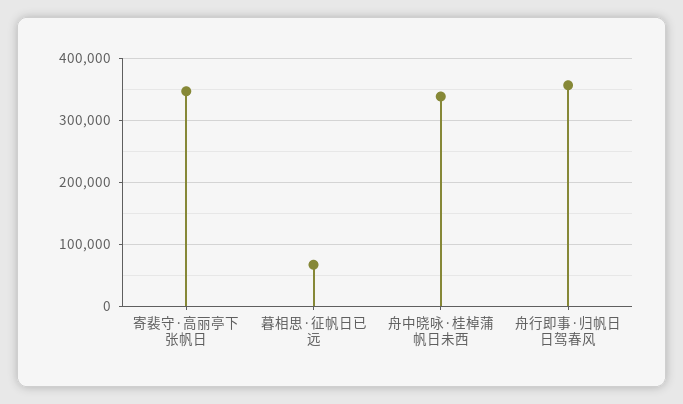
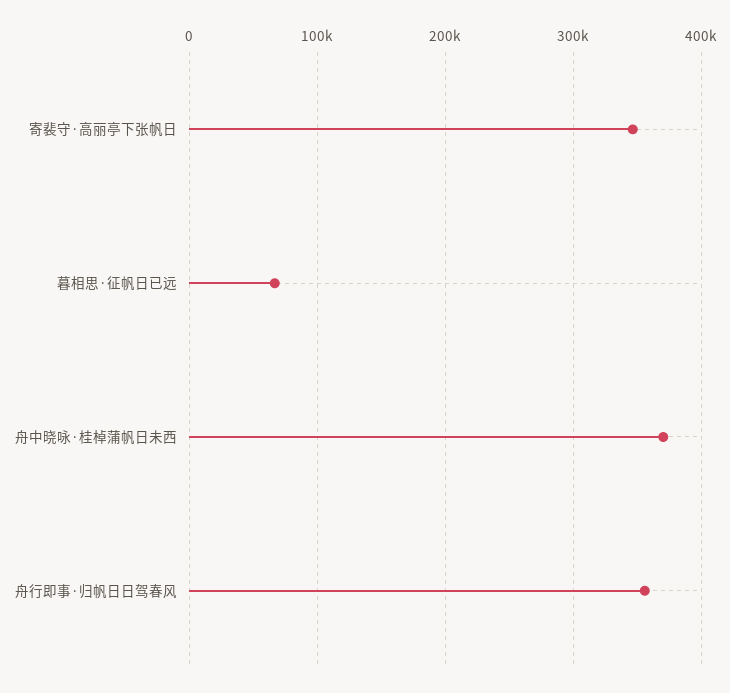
舟中晓咏·桂棹蒲帆日未西: 340000 -> 370000

